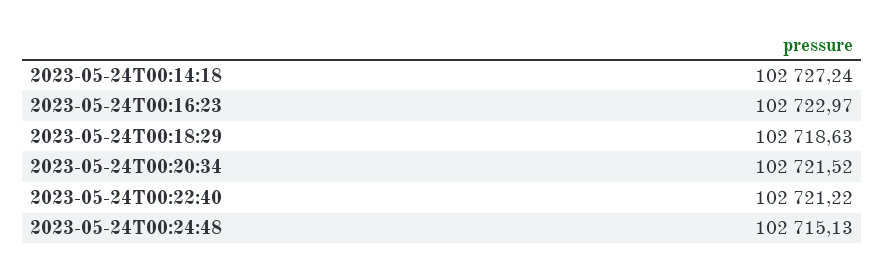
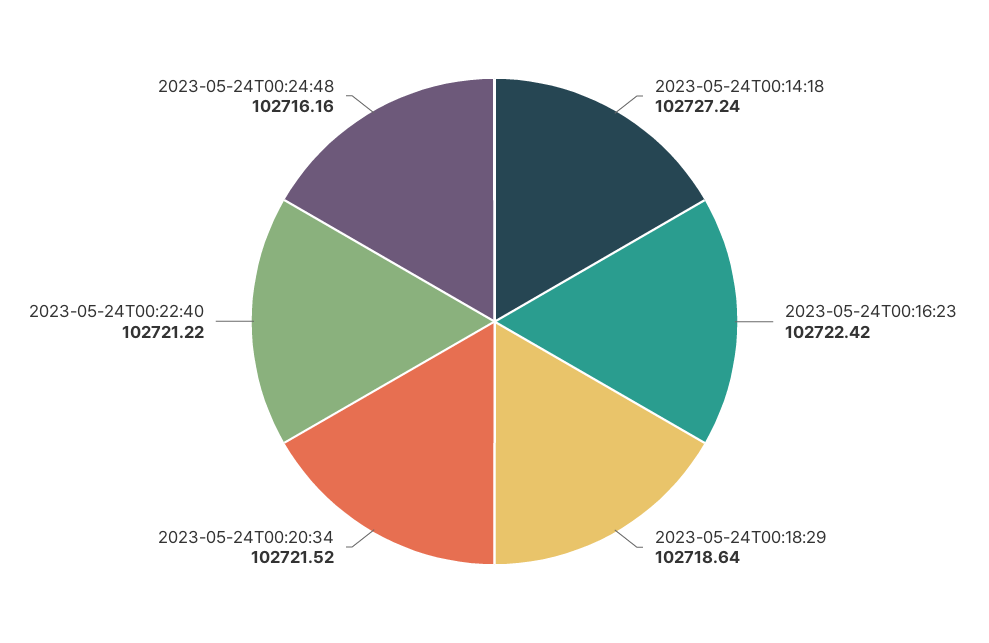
2023-05-24T00:16:23: 102722.97 -> 102722.42
2023-05-24T00:18:29: 102718.63 -> 102718.64
2023-05-24T00:24:48: 102715.13 -> 102716.16

